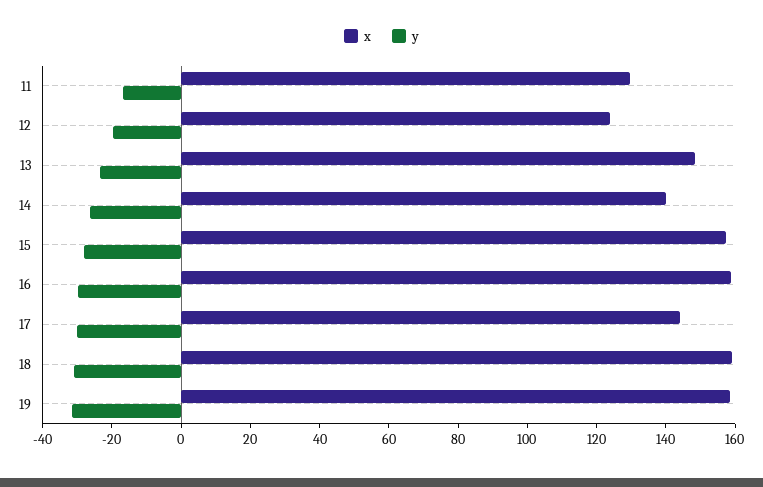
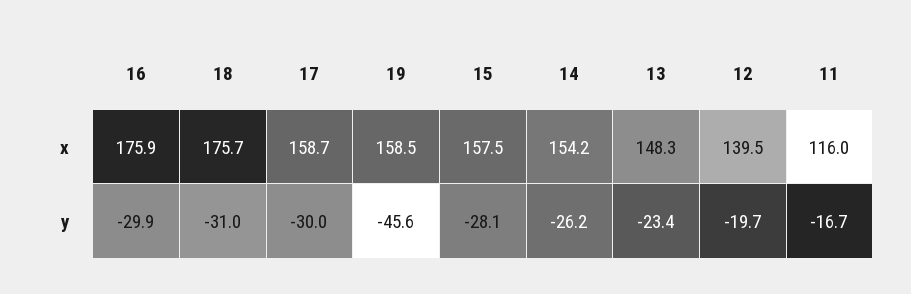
x, 11: 130 -> 116
x, 12: 125 -> 139.5
x, 14: 140 -> 154.2
x, 16: 160 -> 175.9
x, 17: 145 -> 158.7
x, 18: 160 -> 175.7
y, 19: -30 -> -45.6

